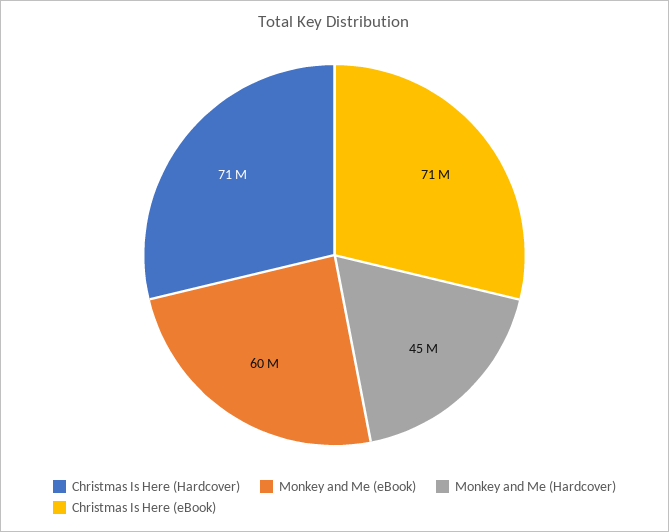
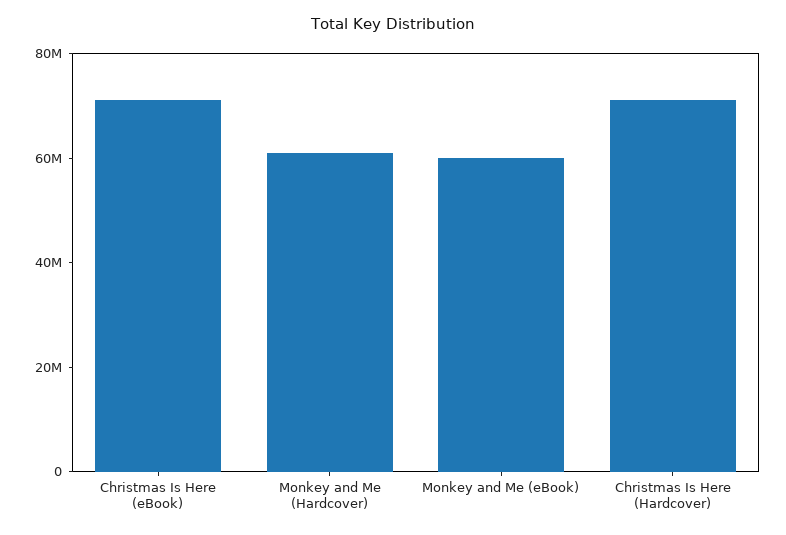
Monkey and Me (Hardcover): 45000000 -> 60000000

